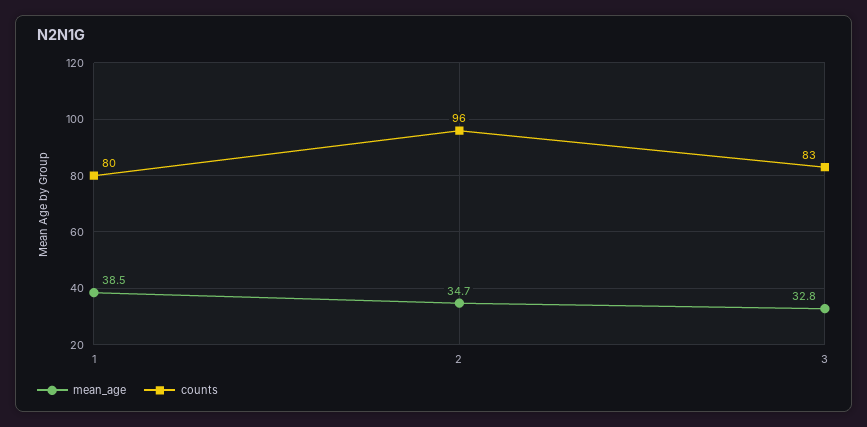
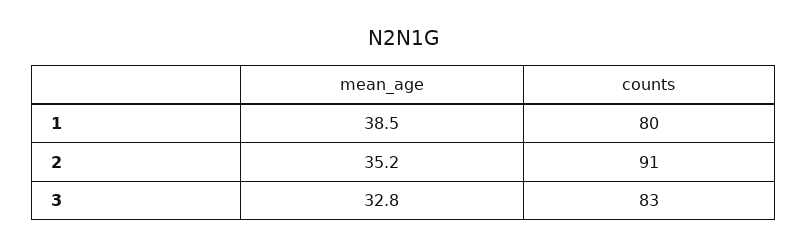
mean_age, 2: 34.7 -> 35.2
counts, 2: 96 -> 91

